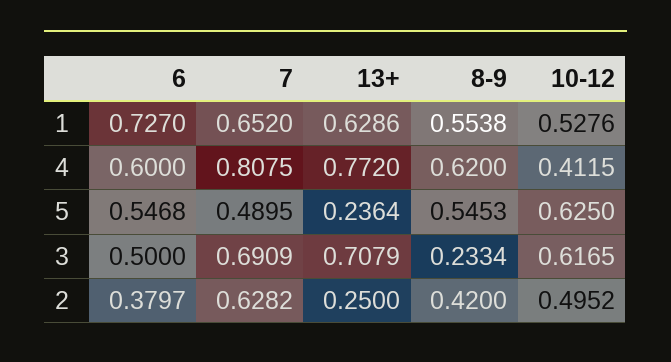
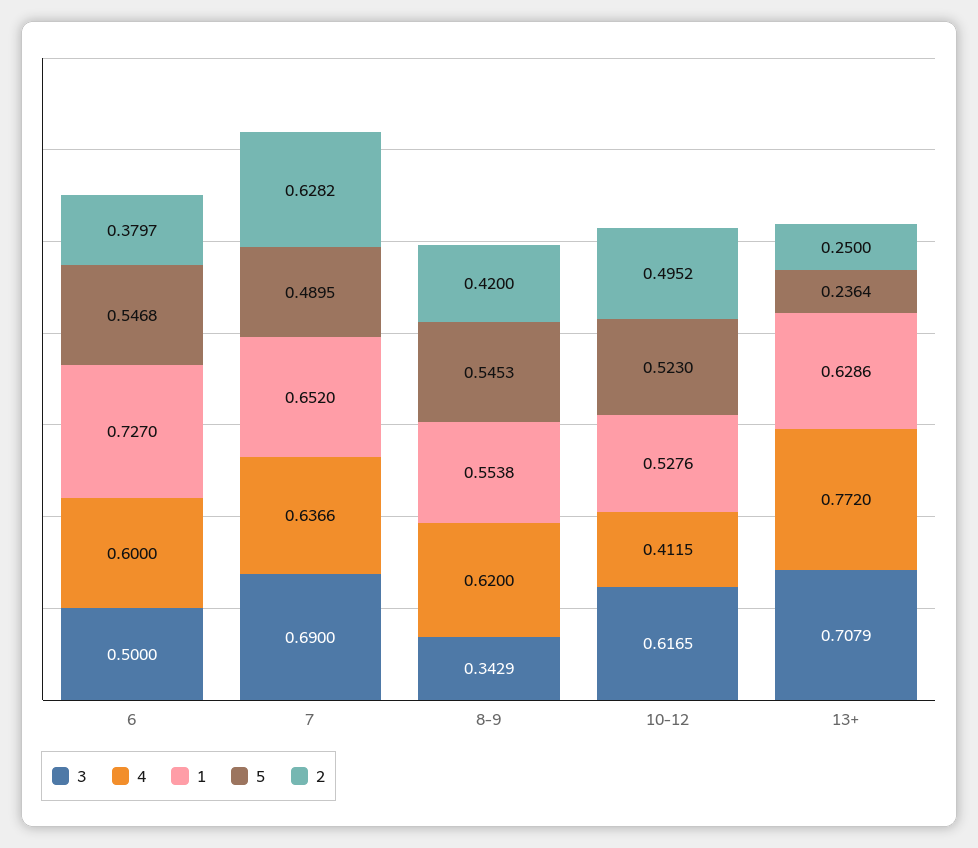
4, 7: 0.8075 -> 0.6366
5, 10-12: 0.625 -> 0.523
3, 7: 0.6909 -> 0.69
3, 8-9: 0.2334 -> 0.3429

